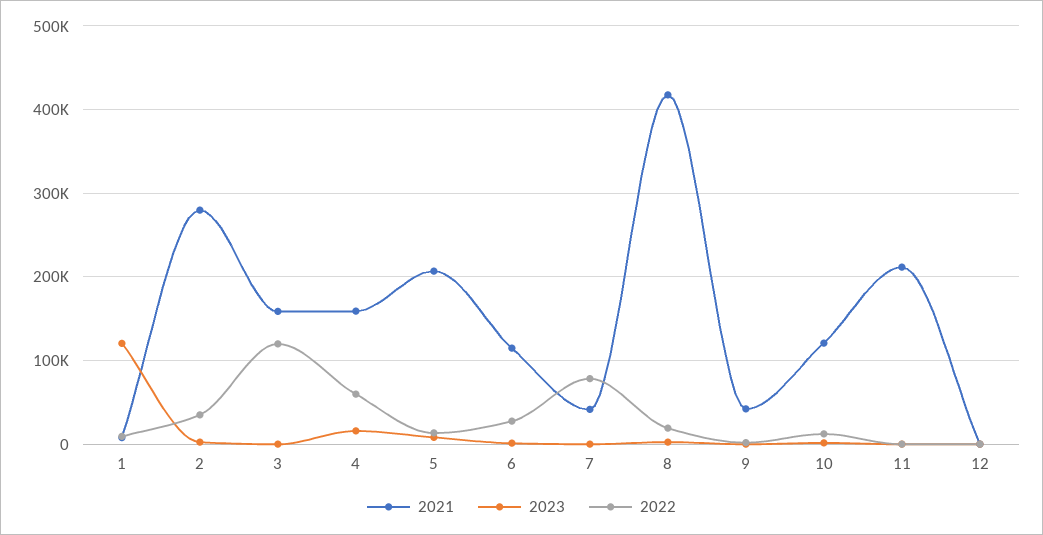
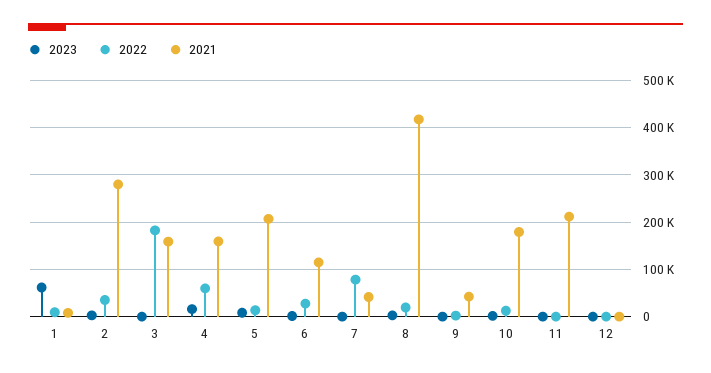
2023, 1: 120000 -> 60000
2022, 3: 120000 -> 180000
2021, 10: 120000 -> 180000

